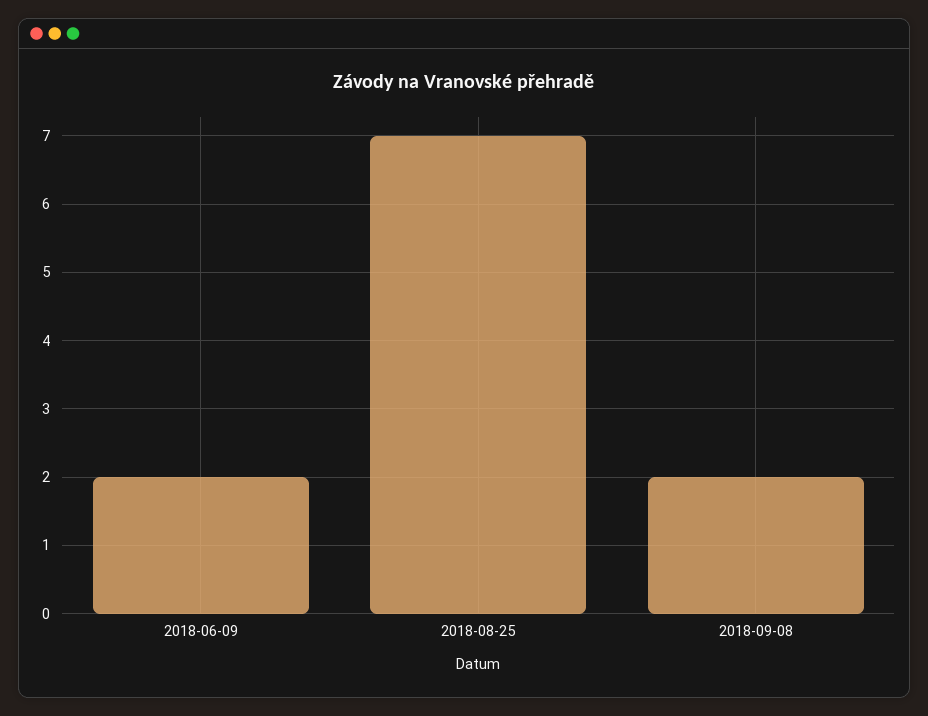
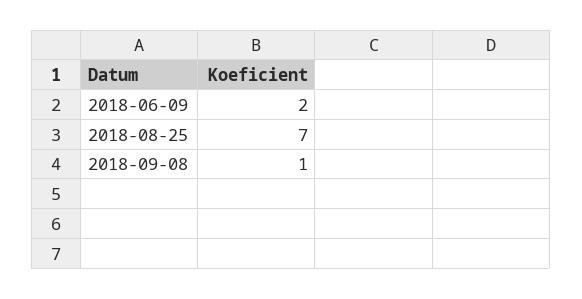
2018-09-08: 2 -> 1

